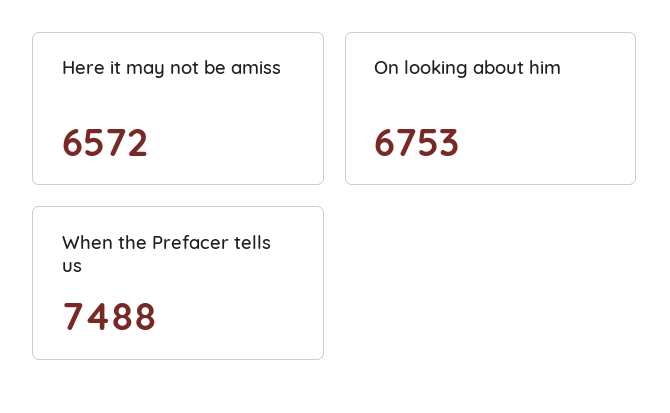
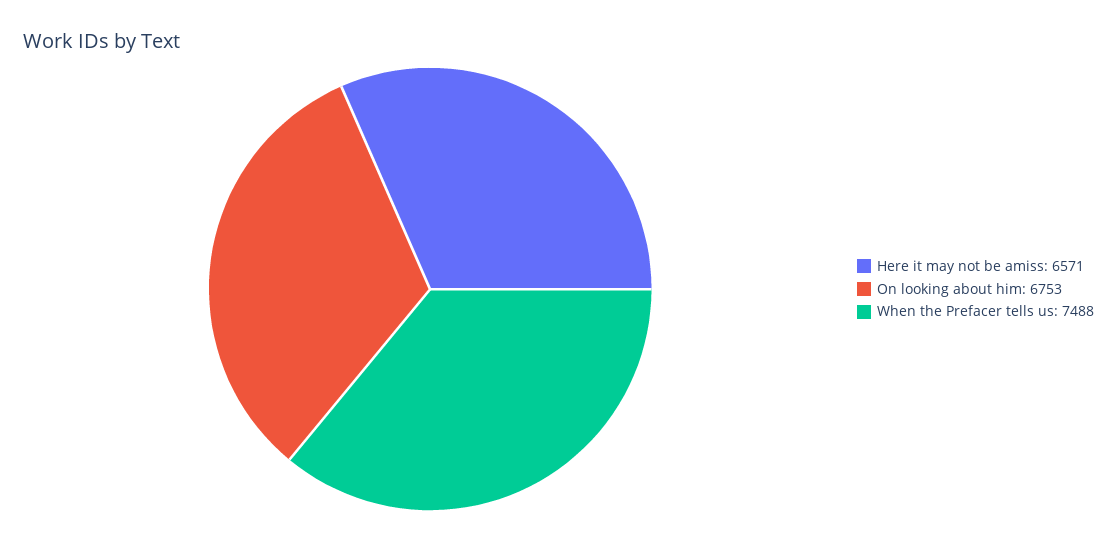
Here it may not be amiss: 6572 -> 6571

